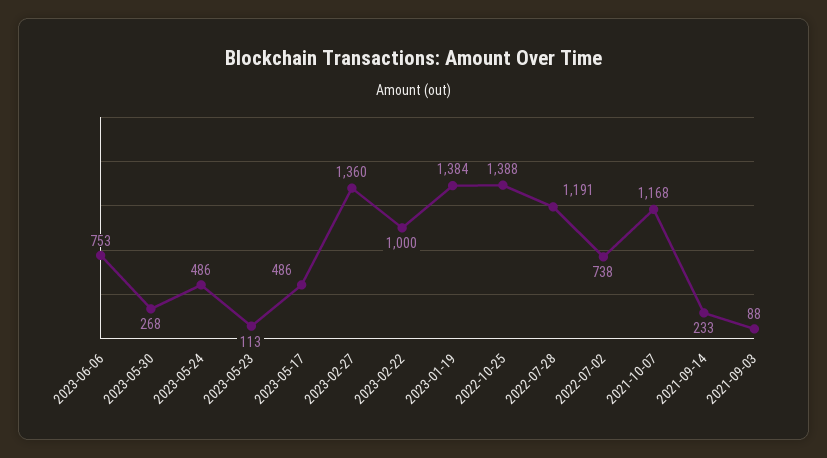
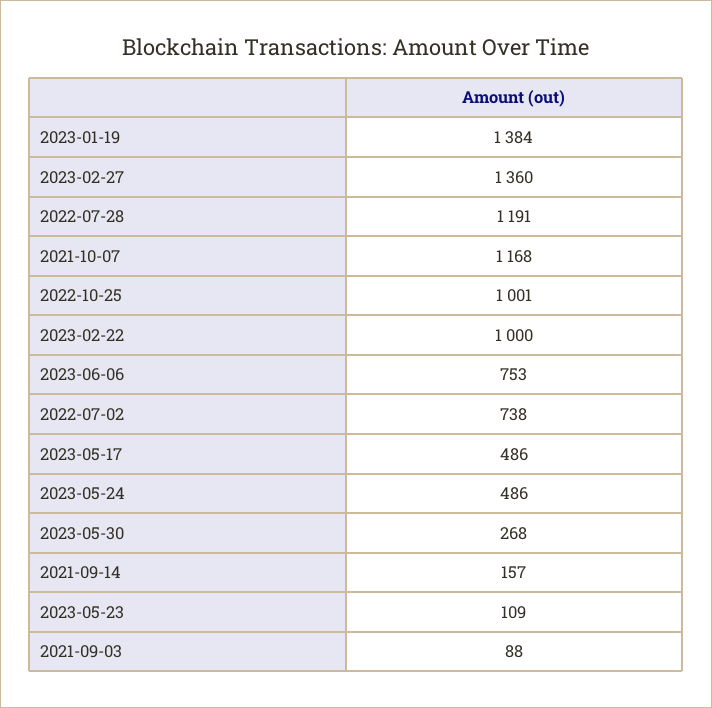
2023-05-23: 113 -> 109
2022-10-25: 1388 -> 1001
2021-09-14: 233 -> 157

